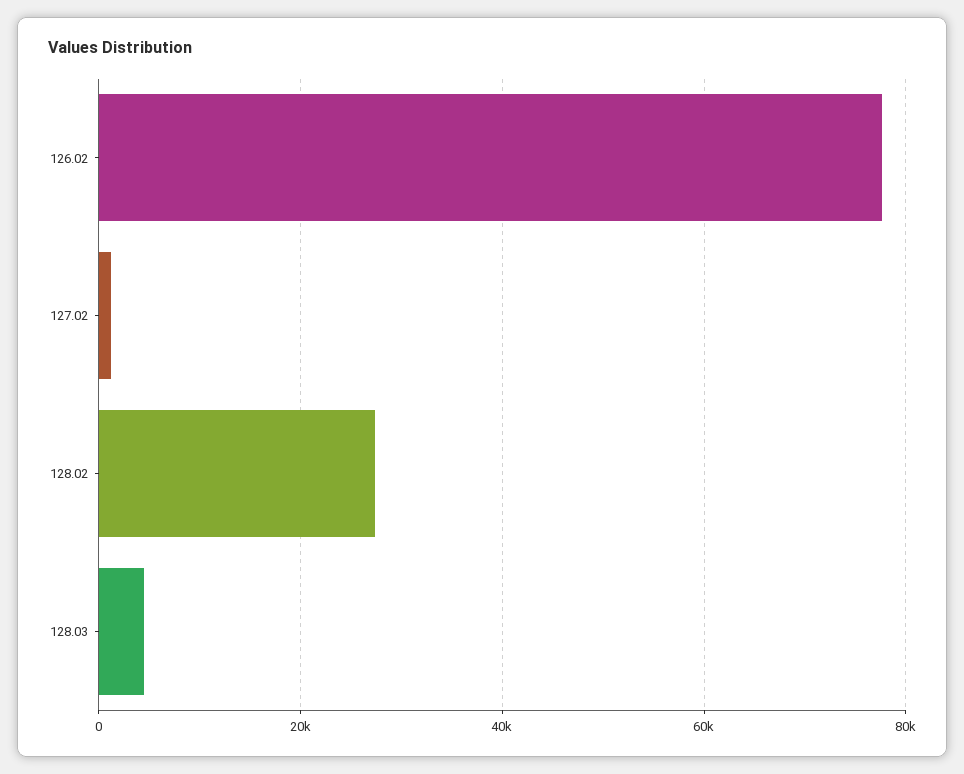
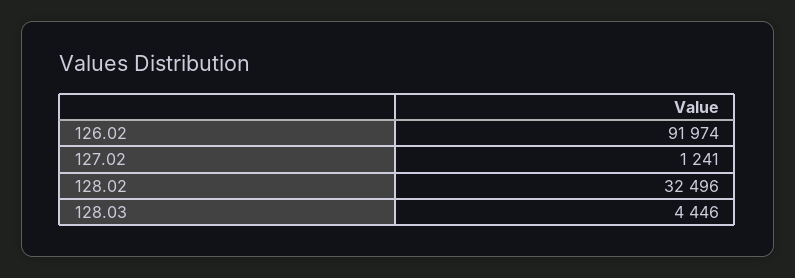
126.02: 78000 -> 91974
128.02: 28000 -> 32496

